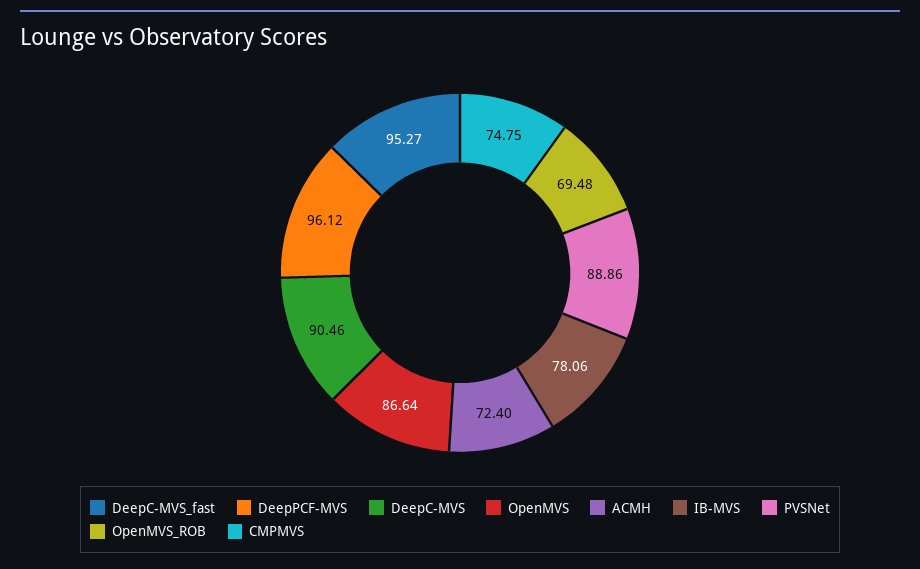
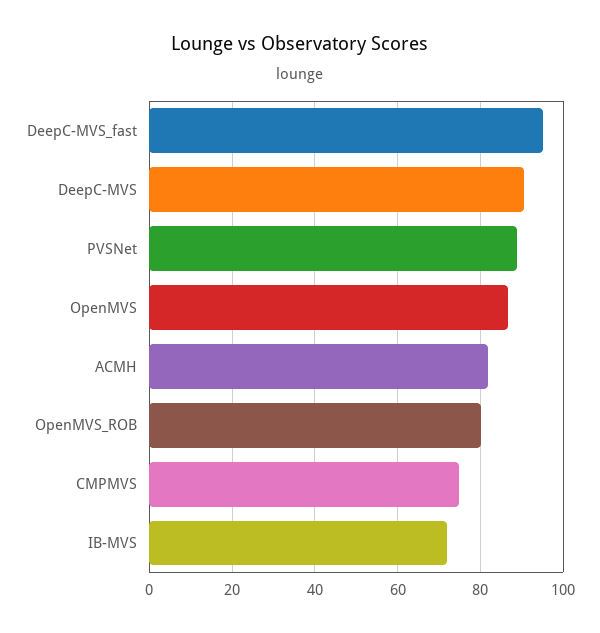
DeepPCF-MVS: 96.12 -> none
ACMH: 72.4 -> 82
IB-MVS: 78.06 -> 72
OpenMVS_ROB: 69.48 -> 80

